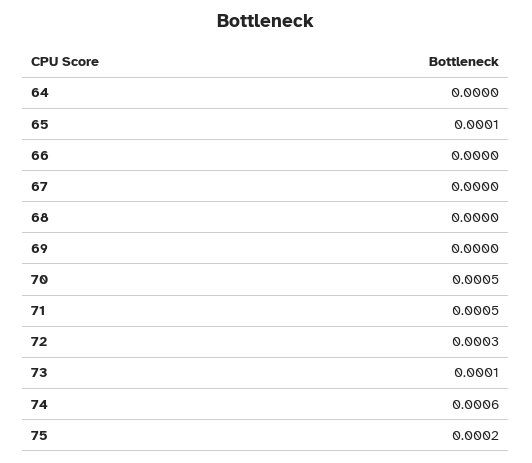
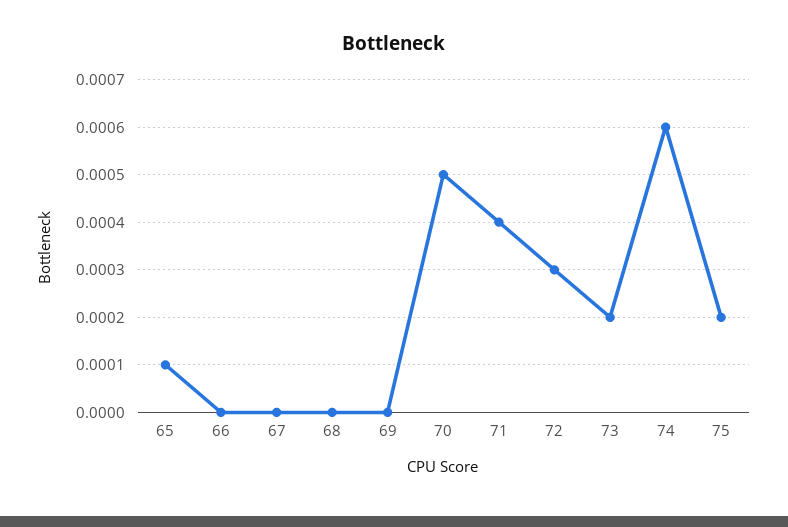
64: 0 -> none
71: 0.0005 -> 0.0004
73: 0.0001 -> 0.0002

